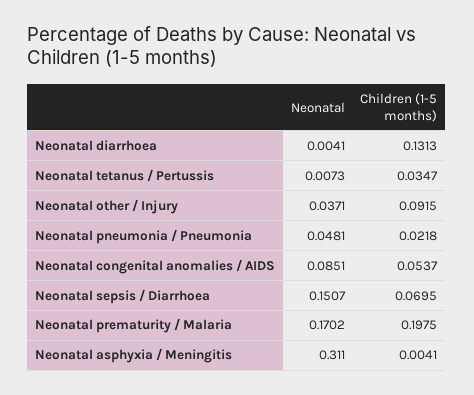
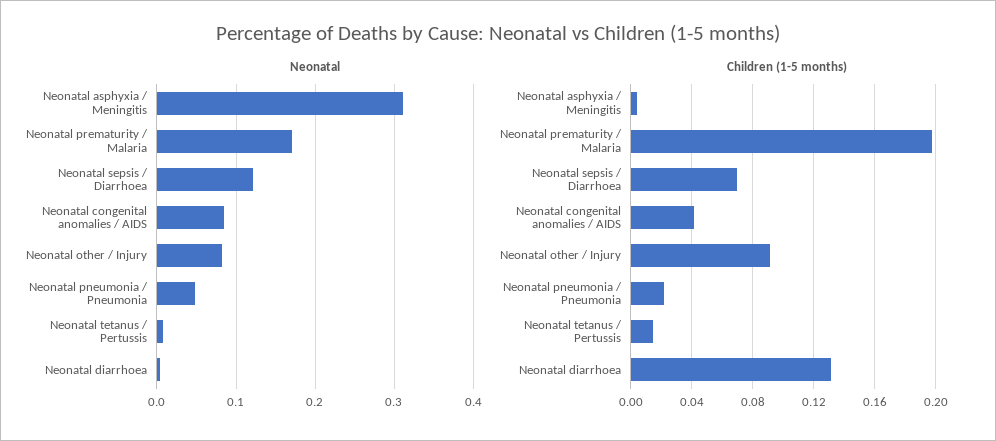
Children (1-5 months), Neonatal tetanus / Pertussis: 0.0347 -> 0.015
Neonatal, Neonatal other / Injury: 0.0371 -> 0.08
Children (1-5 months), Neonatal congenital anomalies / AIDS: 0.0537 -> 0.04
Neonatal, Neonatal sepsis / Diarrhoea: 0.1507 -> 0.12

